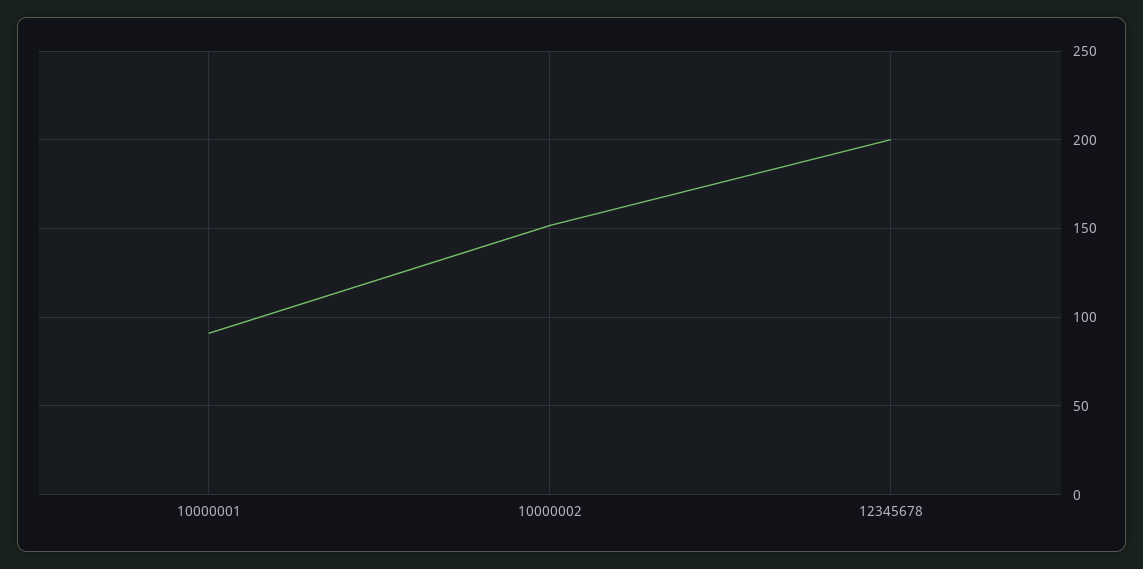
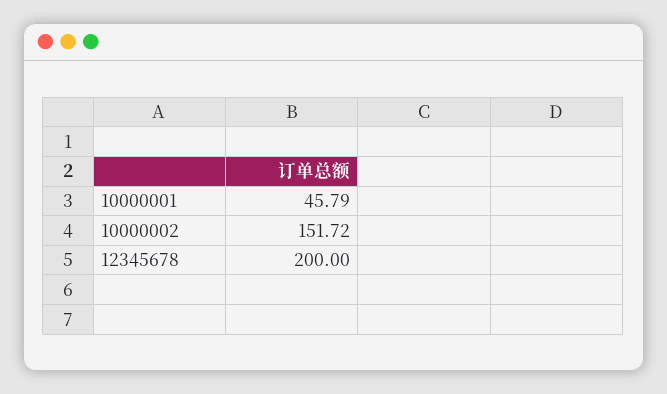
10000001: 90 -> 45.79

